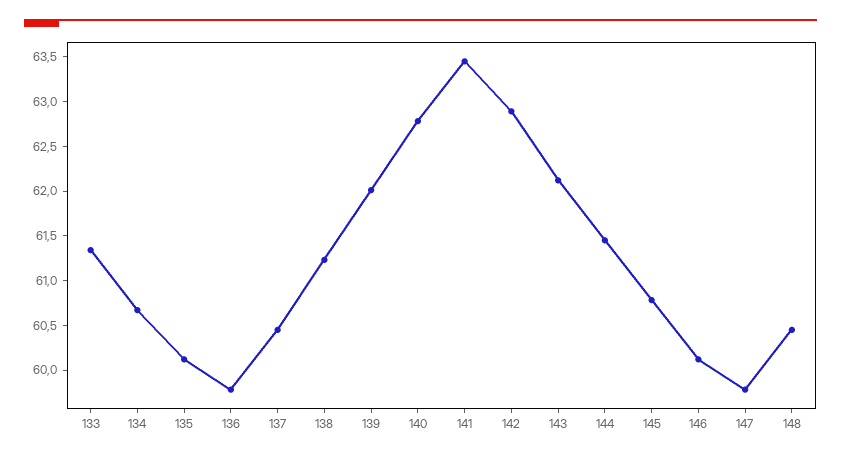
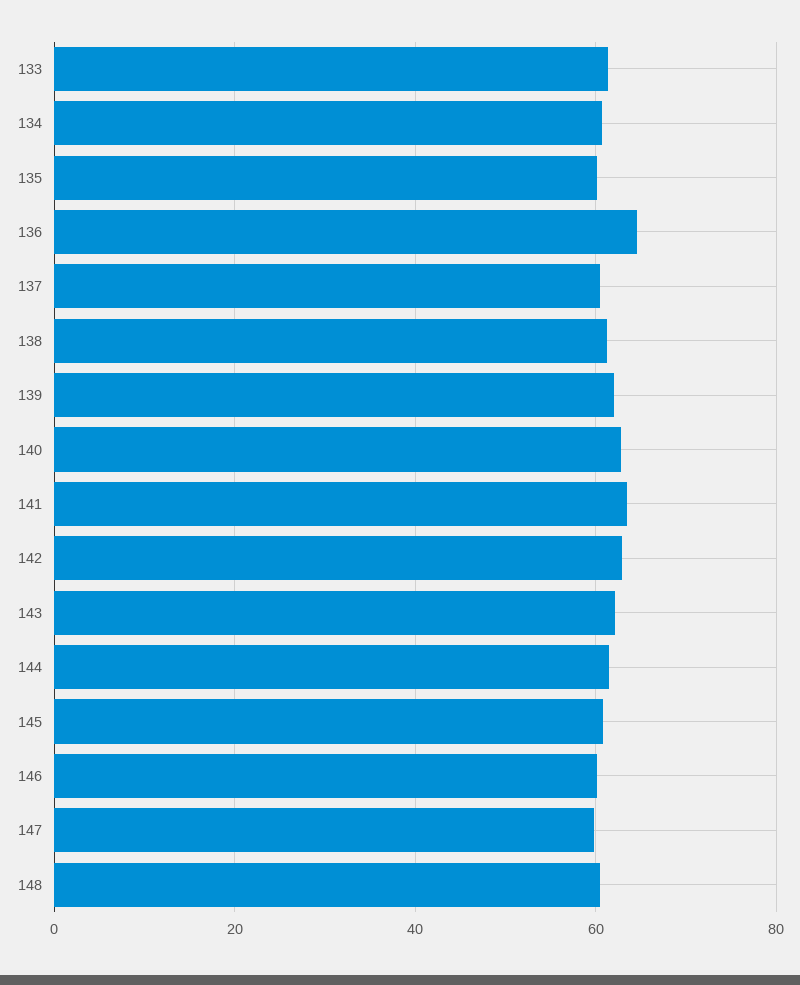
136: 59.8 -> 64

